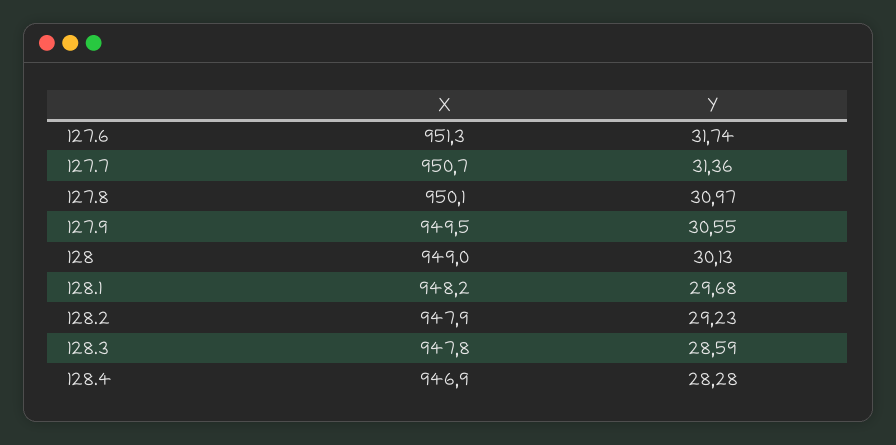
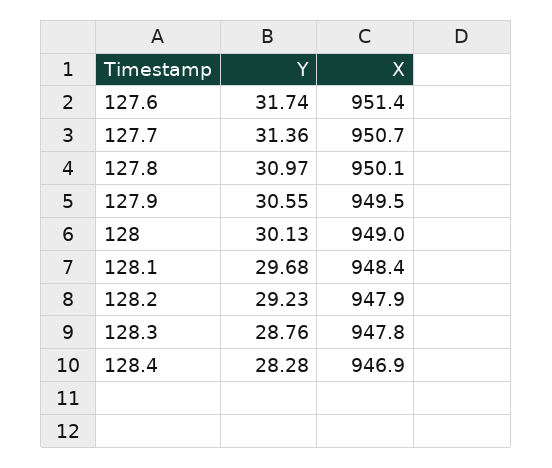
X, 127.6: 951.3 -> 951.4
X, 128.1: 948.2 -> 948.4
Y, 128.3: 28.59 -> 28.76

